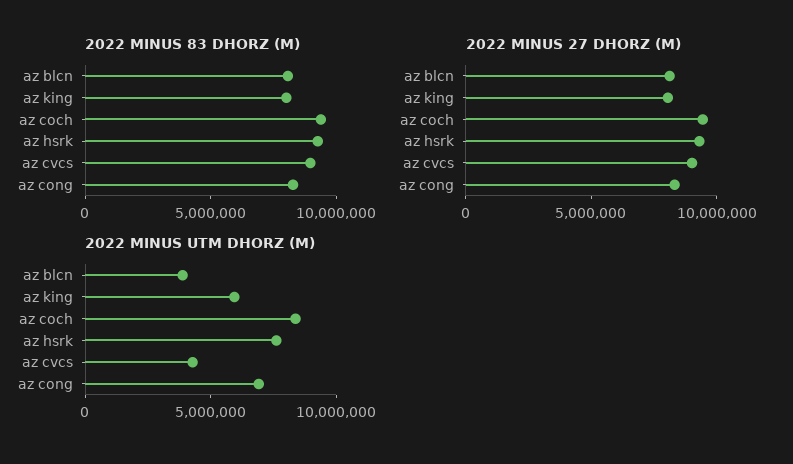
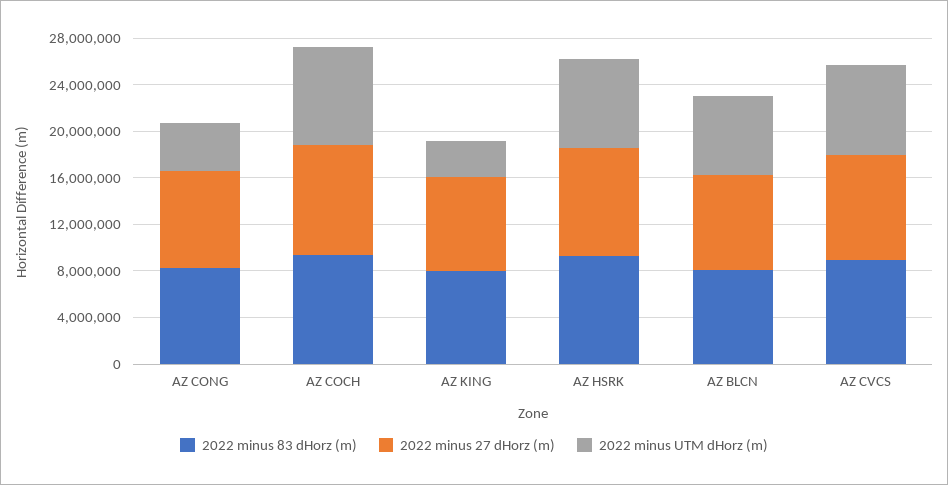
2022 MINUS UTM DHORZ (M), az blcn: 4000000 -> 7000000
2022 MINUS UTM DHORZ (M), az king: 6000000 -> 3000000
2022 MINUS UTM DHORZ (M), az cvcs: 4000000 -> 8000000
2022 MINUS UTM DHORZ (M), az cong: 7000000 -> 4000000

